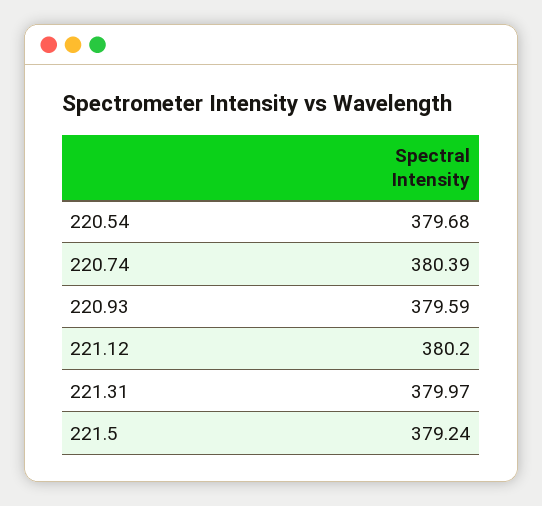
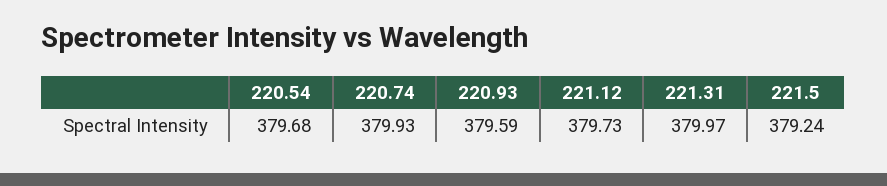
220.74: 380.39 -> 379.93
221.12: 380.2 -> 379.73

